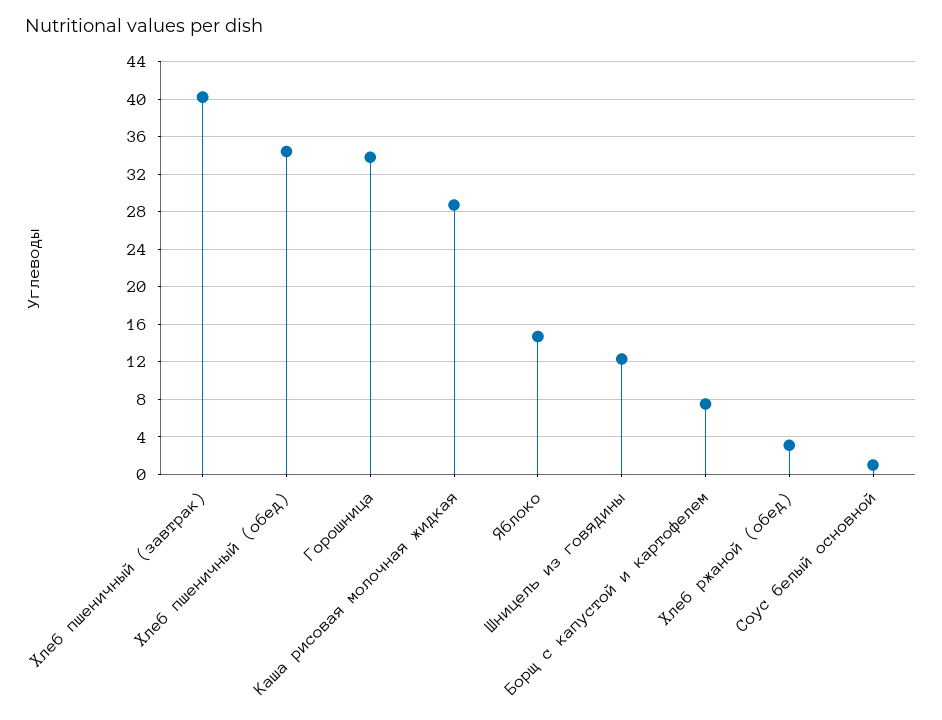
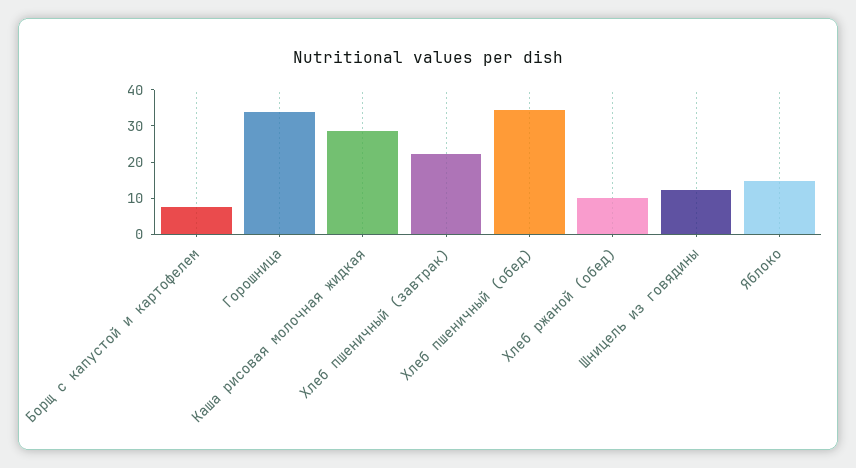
Хлеб пшеничный (завтрак): 40 -> 22.5
Хлеб ржаной (обед): 3 -> 10
Соус белый основной: 1 -> none

